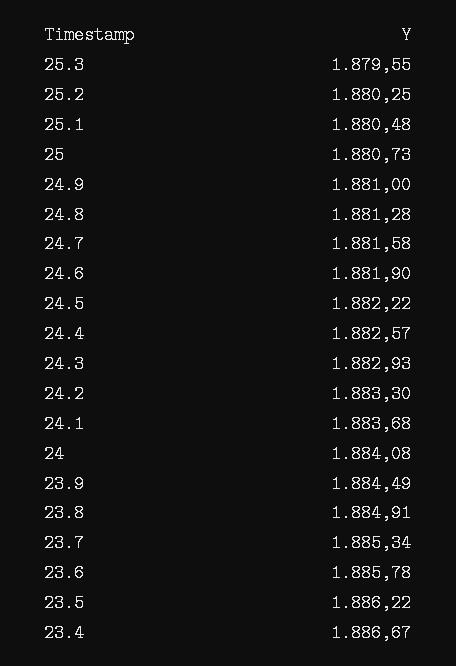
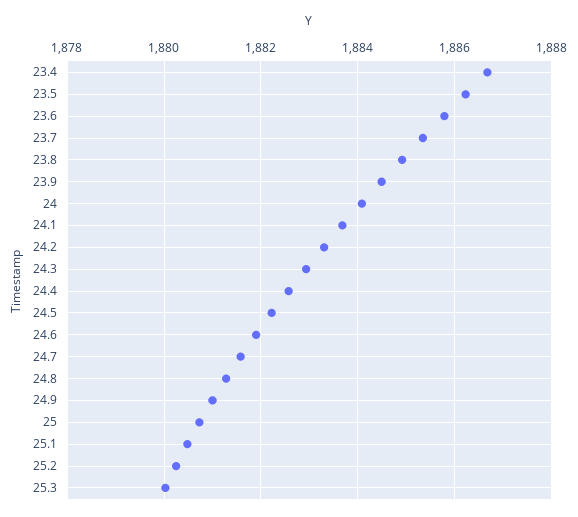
25.3: 1879.55 -> 1880

